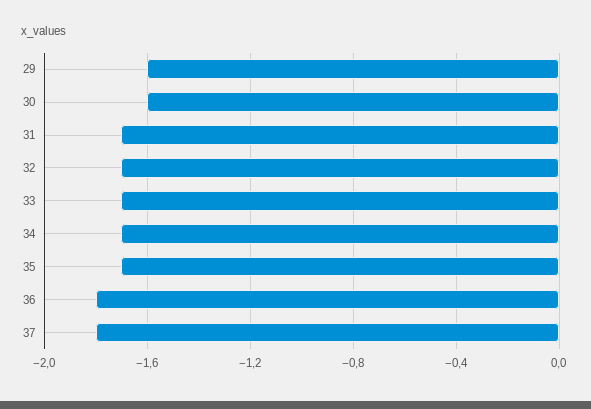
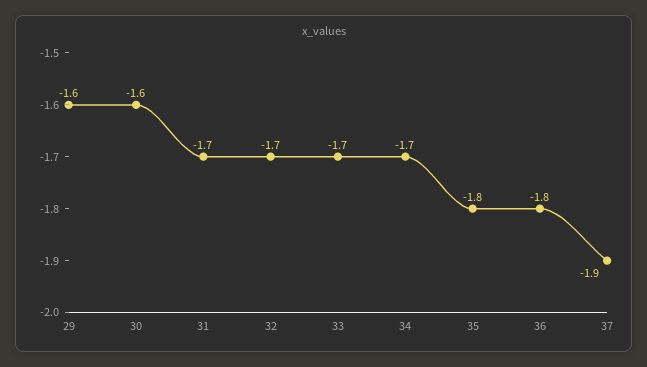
35: -1.7 -> -1.8
37: -1.8 -> -1.9

